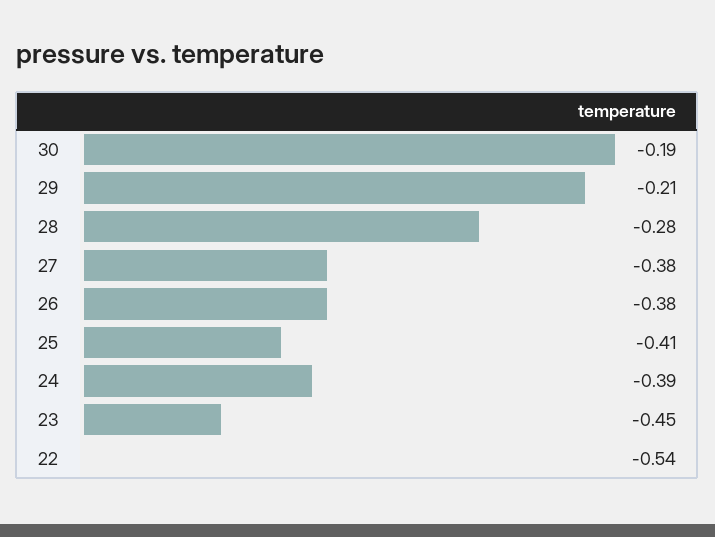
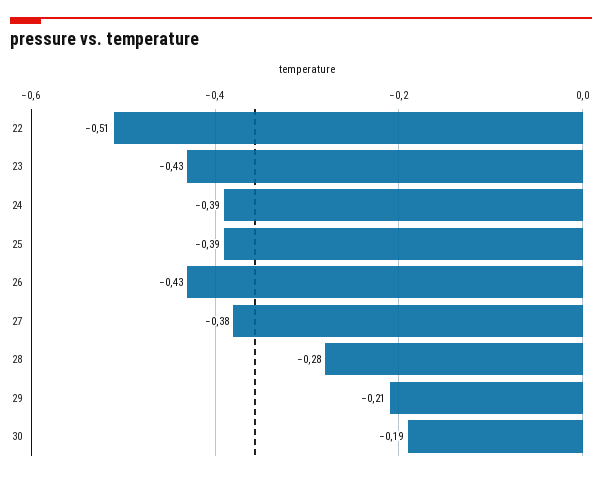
26: -0.38 -> -0.43
25: -0.41 -> -0.39
23: -0.45 -> -0.43
22: -0.54 -> -0.51

